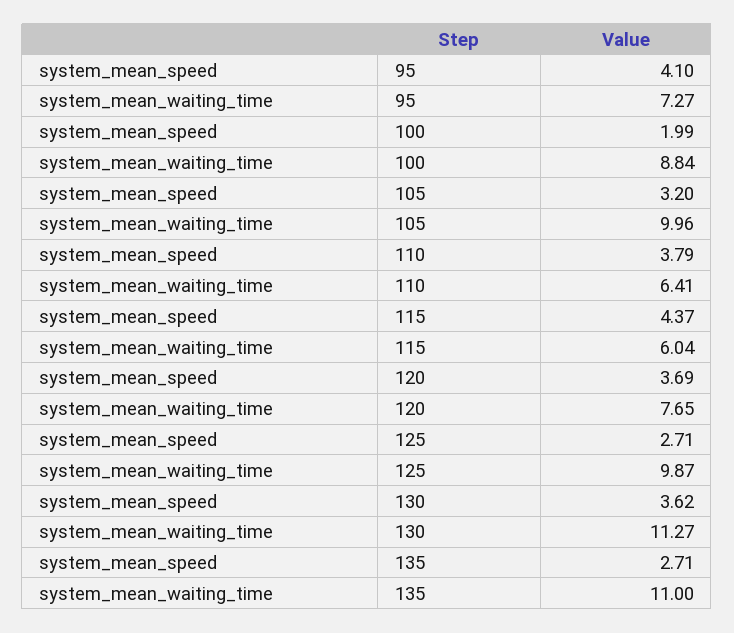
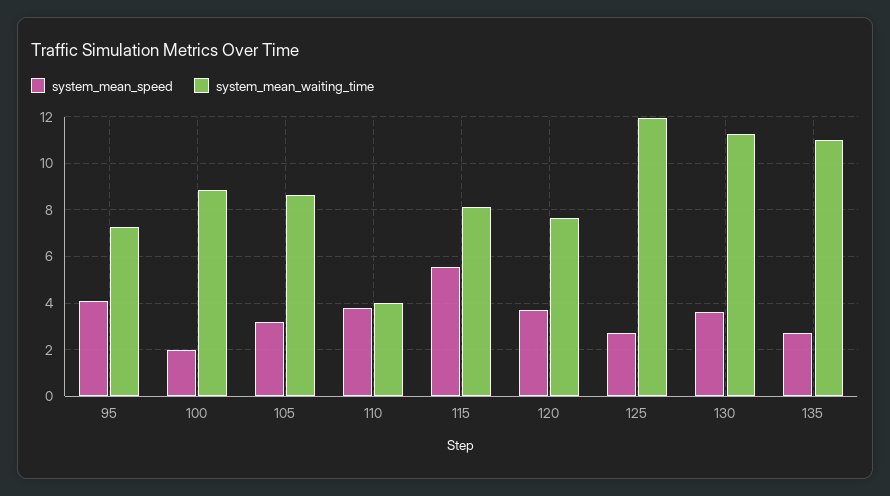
system_mean_waiting_time, 105: 9.96 -> 8.5
system_mean_waiting_time, 110: 6.41 -> 4
system_mean_speed, 115: 4.37 -> 5.5
system_mean_waiting_time, 115: 6.04 -> 8
system_mean_waiting_time, 125: 9.87 -> 12

